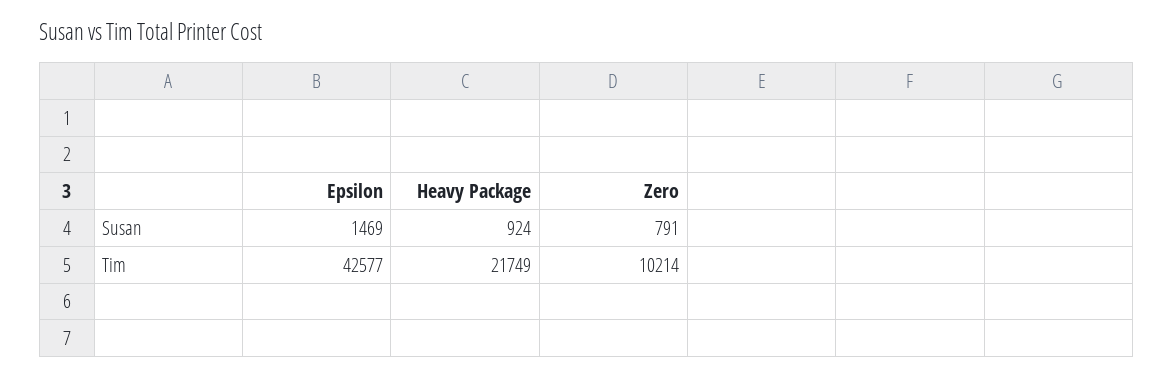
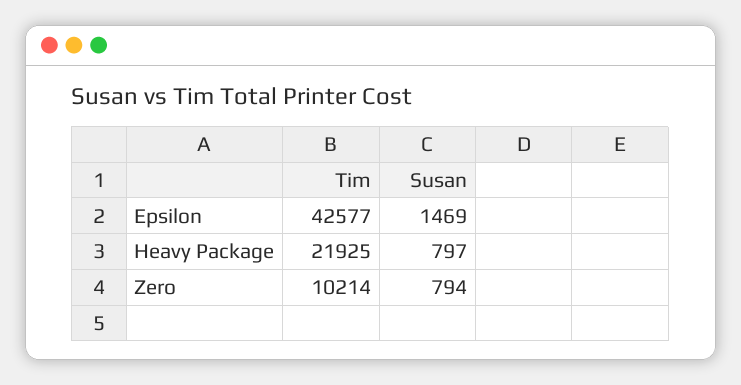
Heavy Package, Susan: 924 -> 797
Zero, Susan: 791 -> 794
Heavy Package, Tim: 21749 -> 21925

